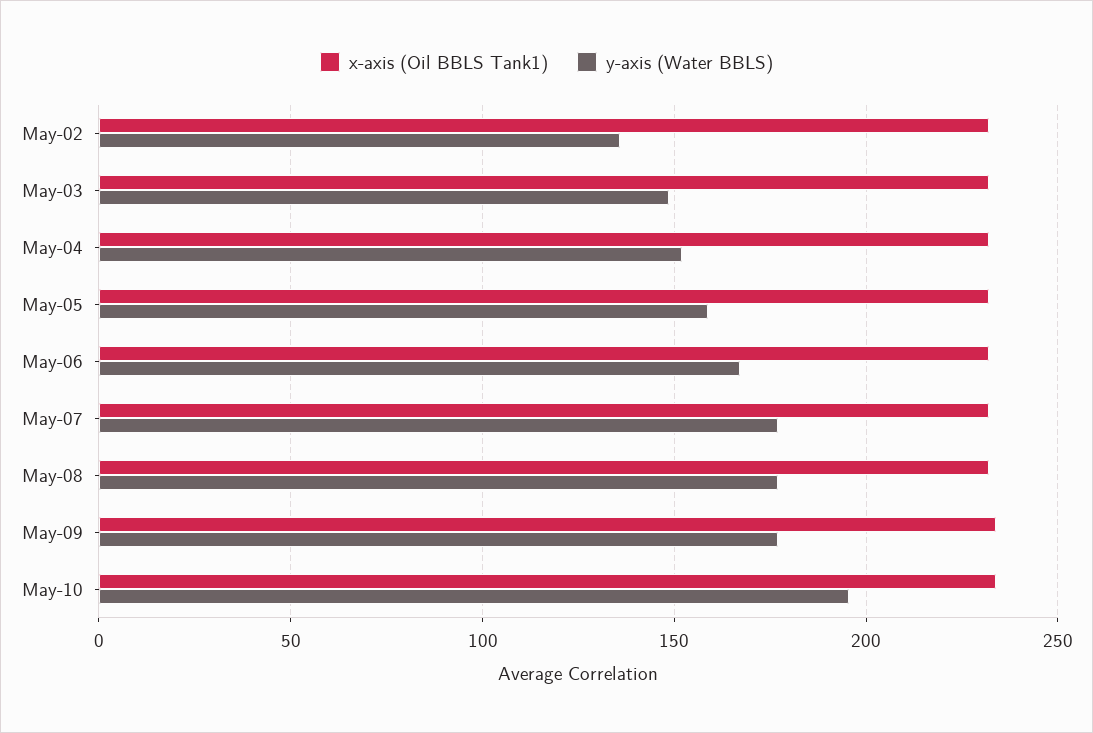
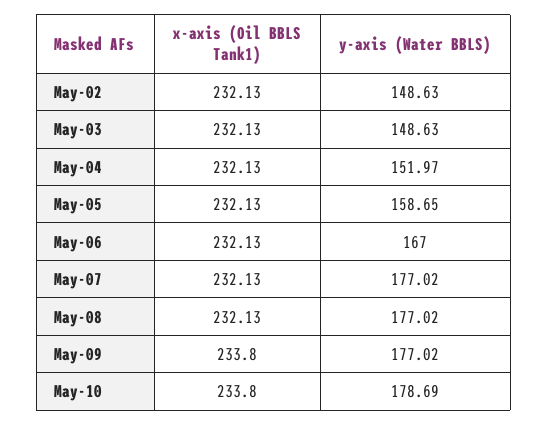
y-axis (Water BBLS), May-02: 135 -> 148.63
y-axis (Water BBLS), May-10: 195 -> 178.69

